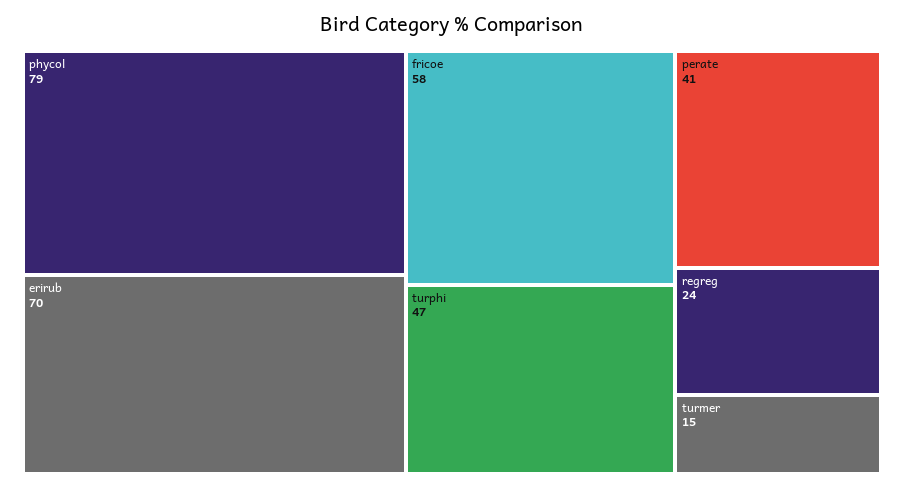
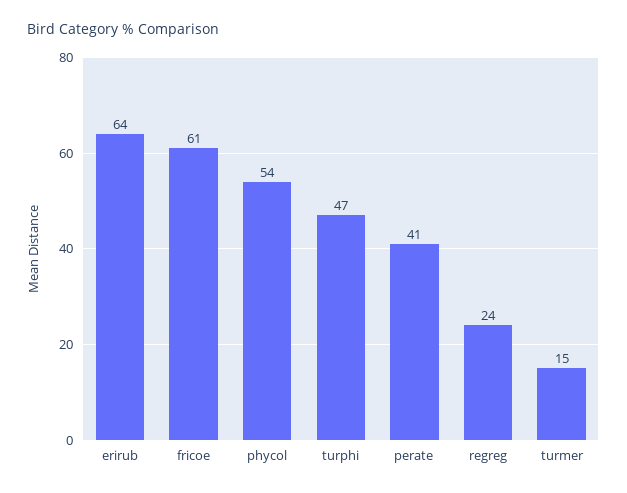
phycol: 79 -> 54
erirub: 70 -> 64
fricoe: 58 -> 61

